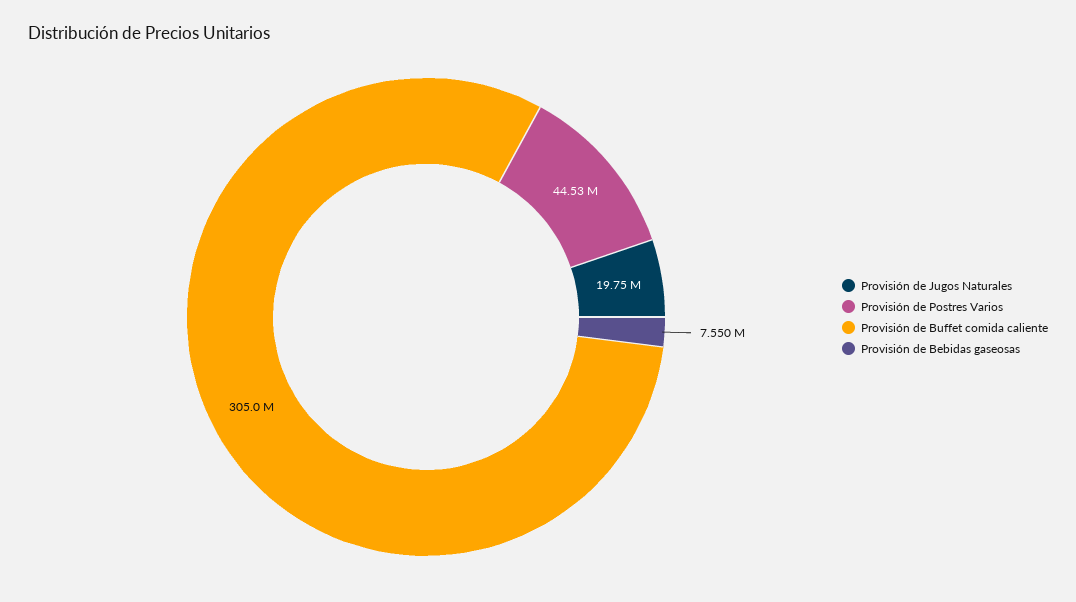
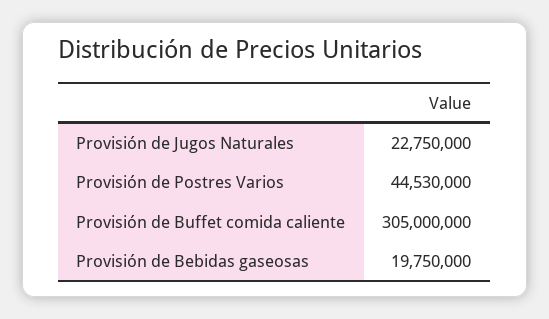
Provisión de Jugos Naturales: 19750000 -> 22750000
Provisión de Bebidas gaseosas: 7550000 -> 19750000

